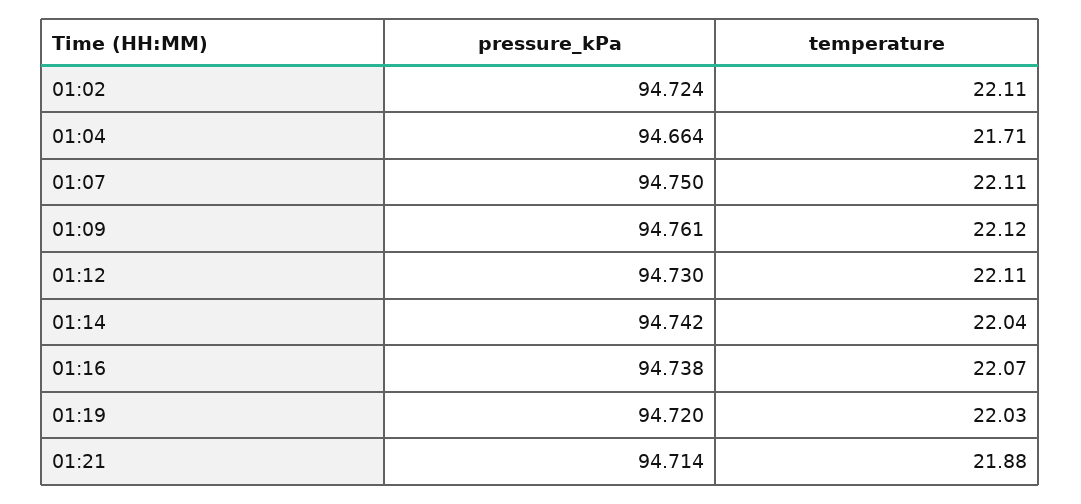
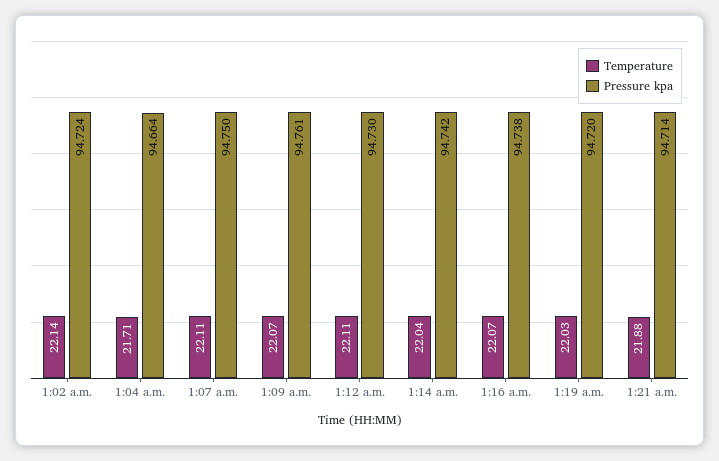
temperature, 01:02: 22.11 -> 22.14
temperature, 01:09: 22.12 -> 22.07

